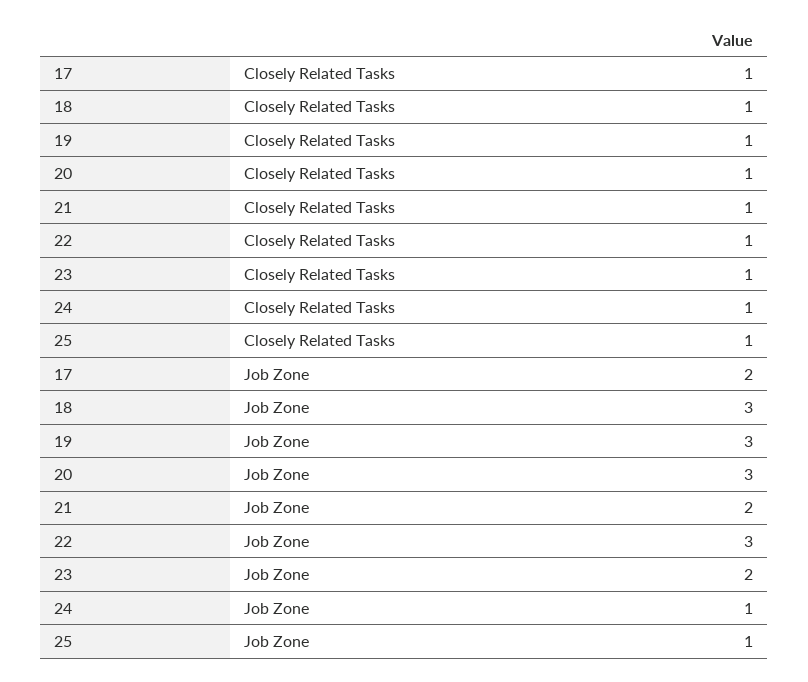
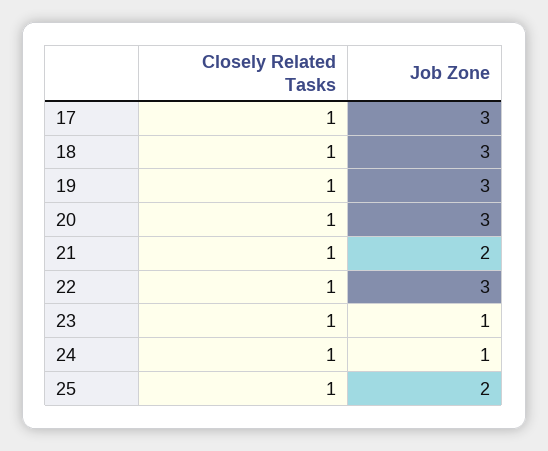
17, Job Zone: 2 -> 3
23, Job Zone: 2 -> 1
25, Job Zone: 1 -> 2

